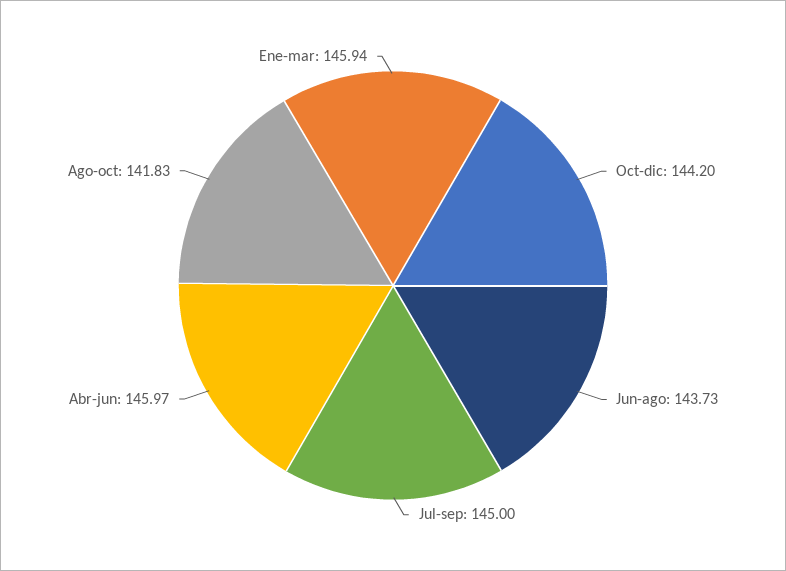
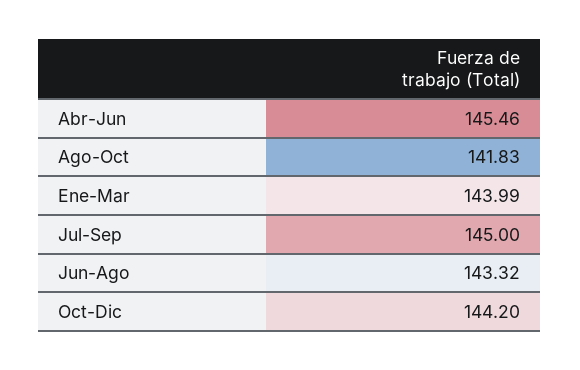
Jun-ago: 143.73 -> 143.32
Abr-jun: 145.97 -> 145.46
Ene-mar: 145.94 -> 143.99

